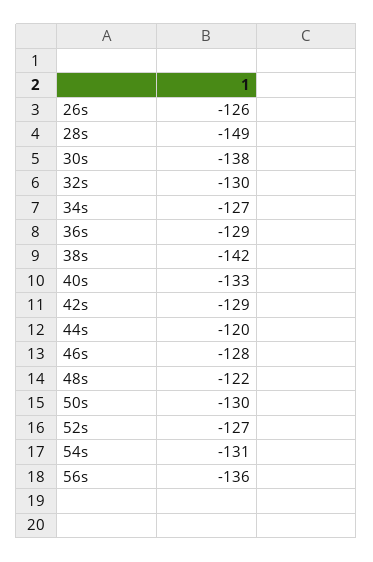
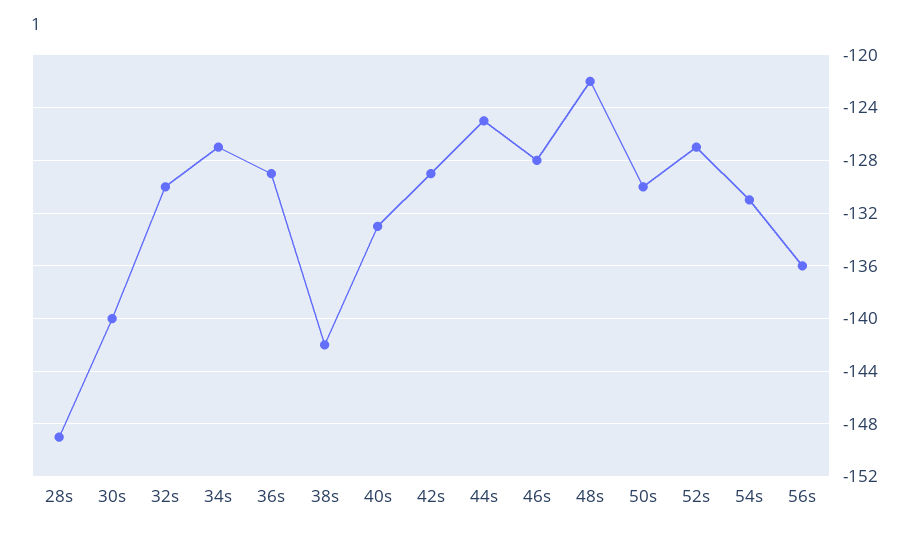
26s: -126 -> none
30s: -138 -> -140
44s: -120 -> -125

